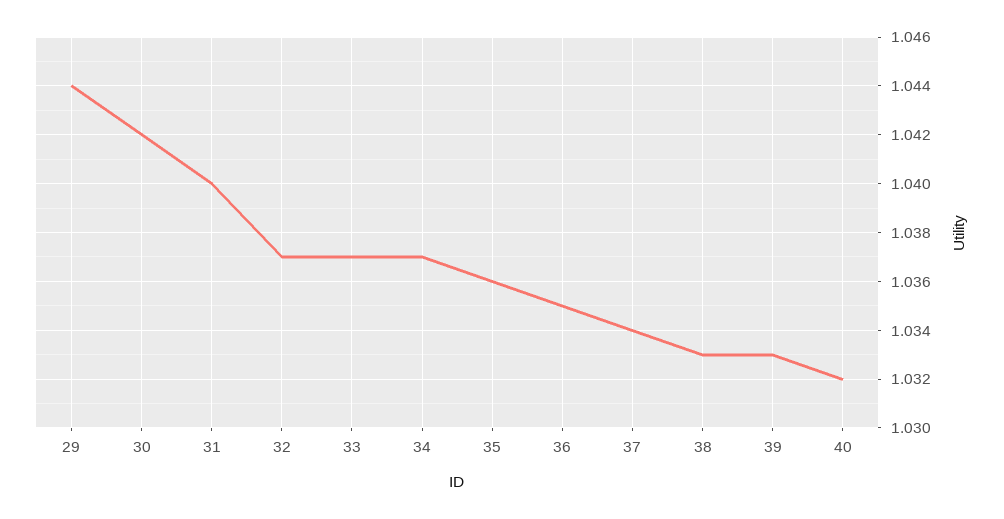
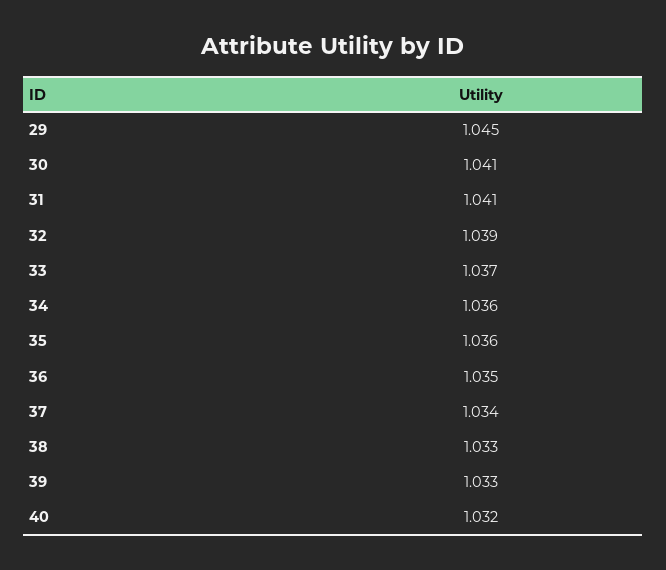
29: 1.044 -> 1.045
30: 1.042 -> 1.041
31: 1.04 -> 1.041
32: 1.037 -> 1.039
34: 1.037 -> 1.036

